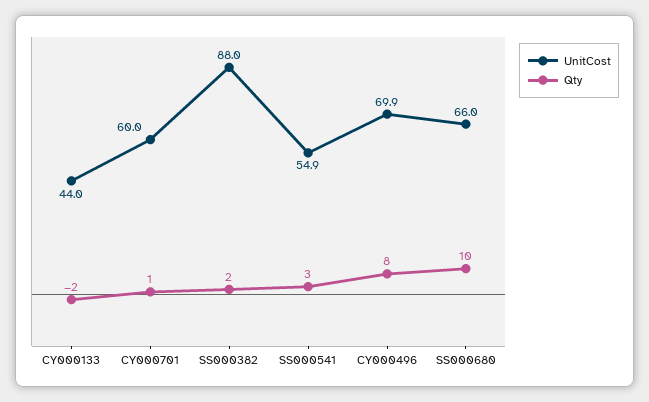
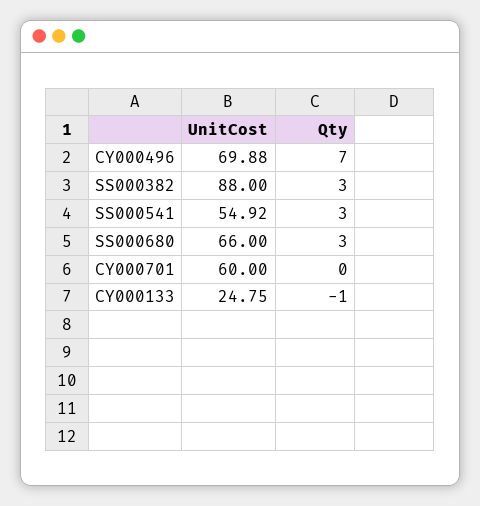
UnitCost, CY000133: 44 -> 24.75
Qty, CY000133: -2 -> -1
Qty, CY000701: 1 -> 0
Qty, SS000382: 2 -> 3
Qty, CY000496: 8 -> 7
Qty, SS000680: 10 -> 3

